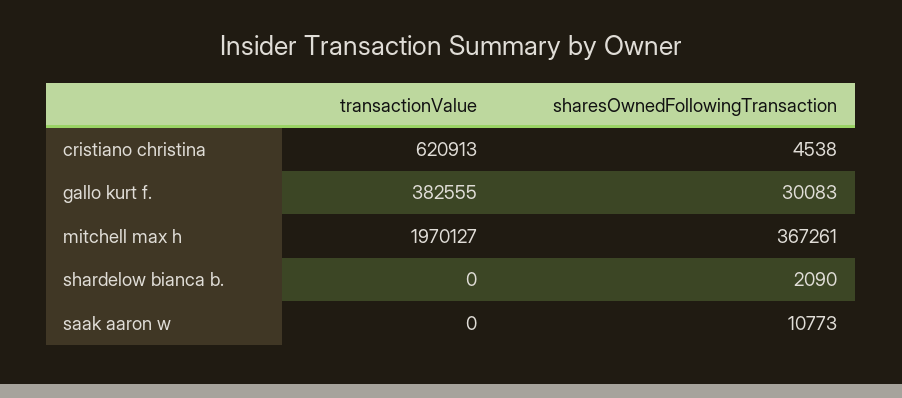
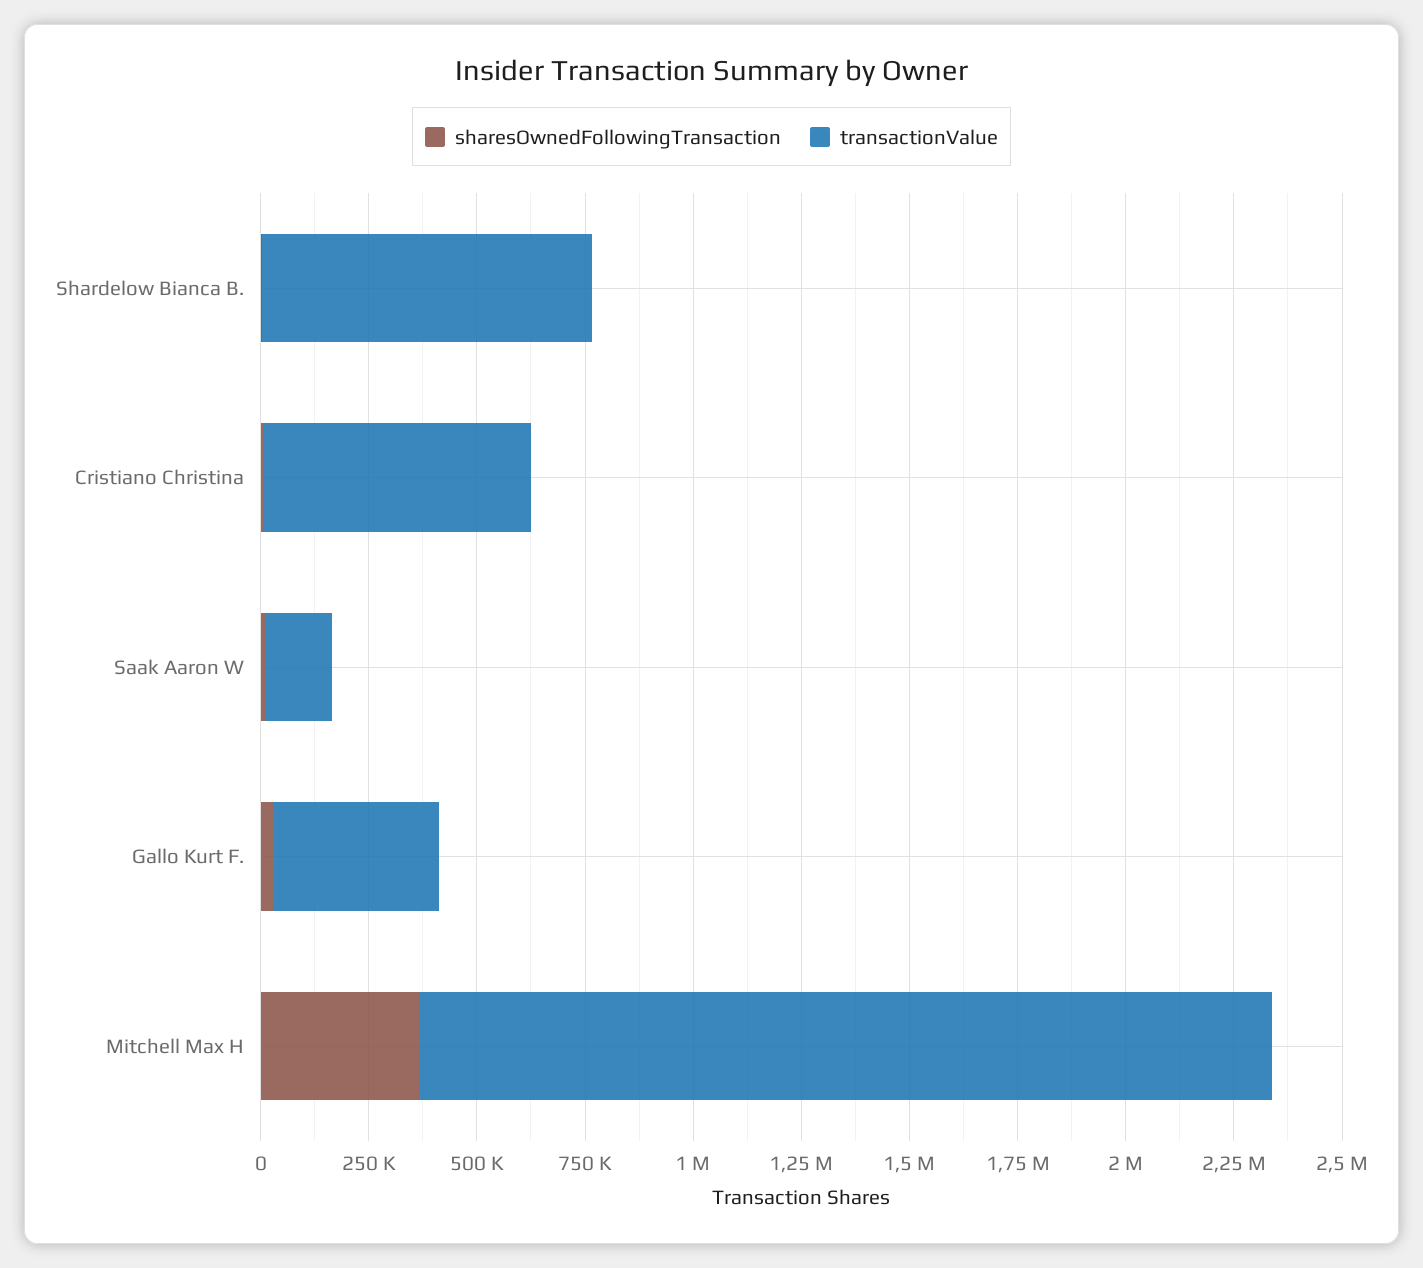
transactionValue, shardelow bianca b.: 0 -> 750000
transactionValue, saak aaron w: 0 -> 150000

